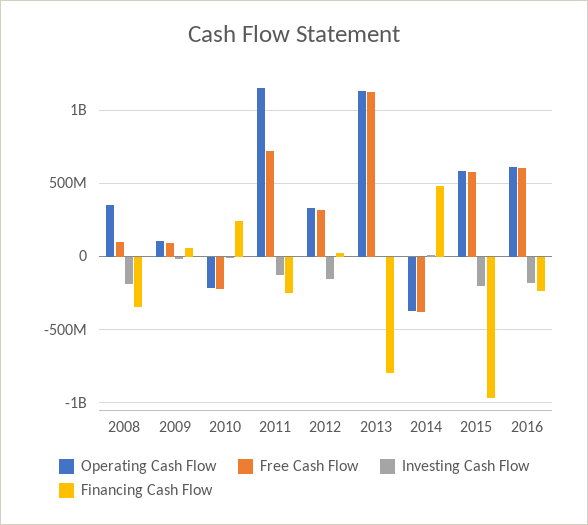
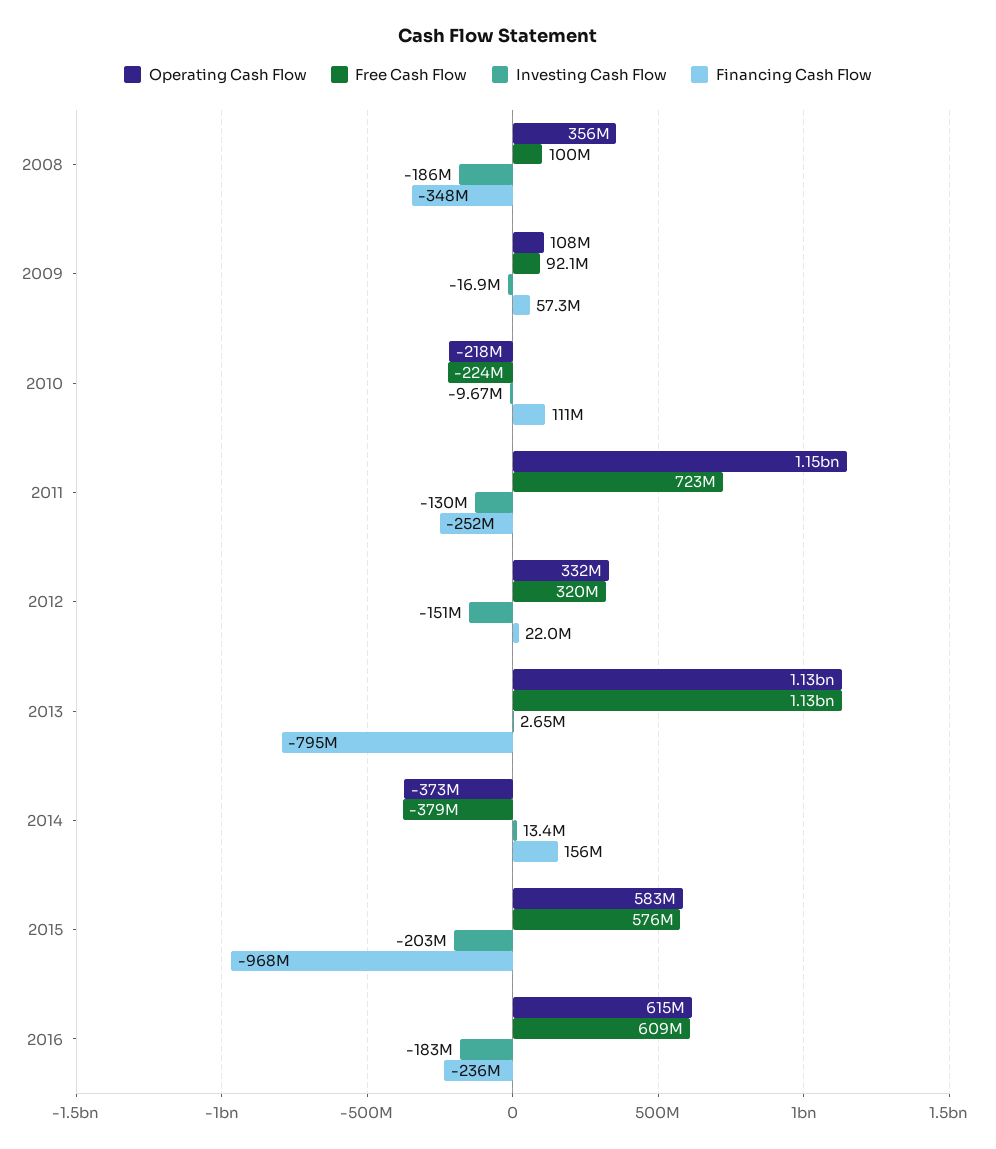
Financing Cash Flow, 2010: 250000000 -> 111000000
Financing Cash Flow, 2014: 500000000 -> 156000000

